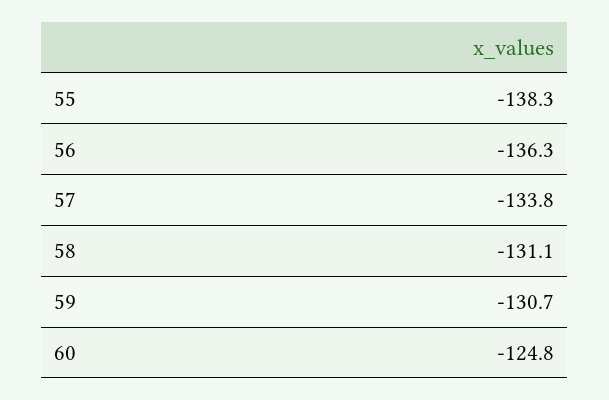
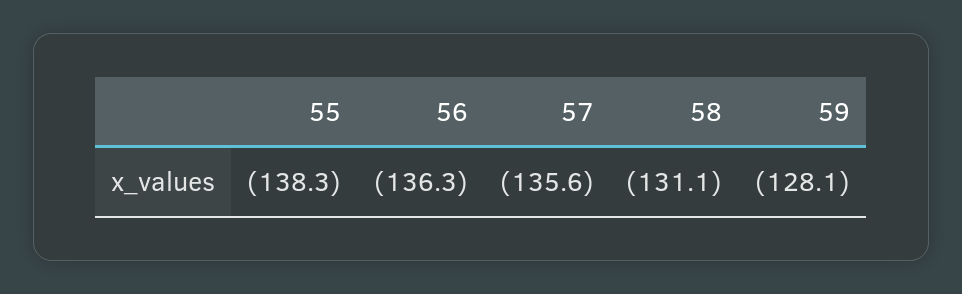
57: -133.8 -> -135.6
59: -130.7 -> -128.1
60: -124.8 -> none

